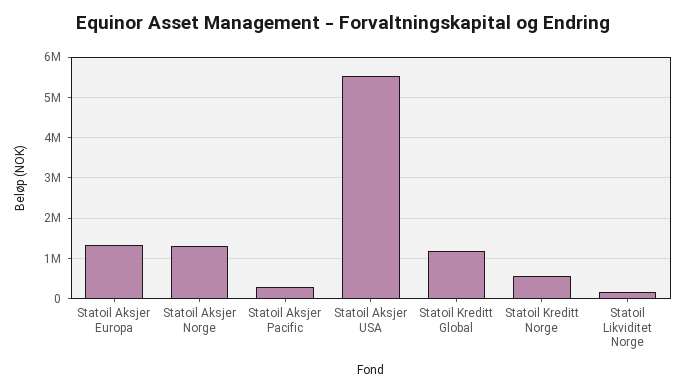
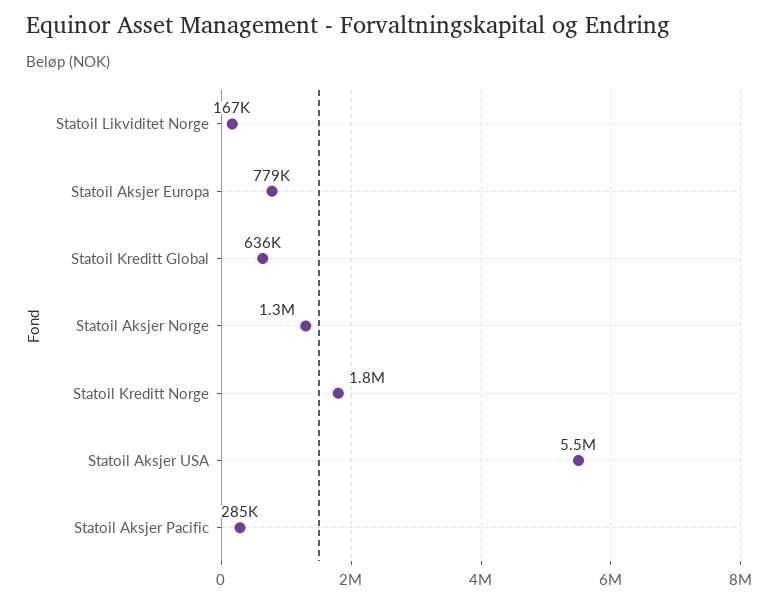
Statoil Aksjer Europa: 1400000 -> 779000
Statoil Kreditt Global: 1200000 -> 636000
Statoil Kreditt Norge: 600000 -> 1800000

